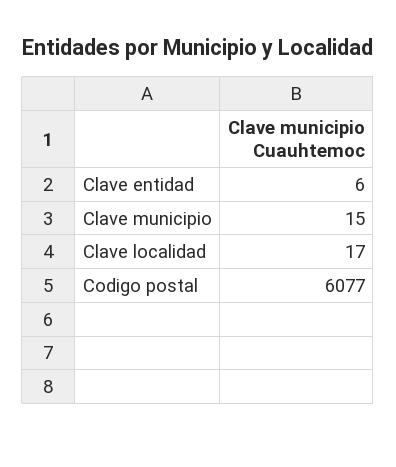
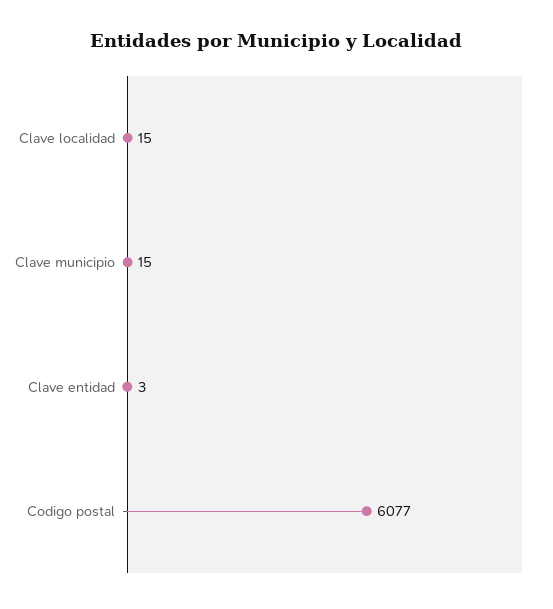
Clave entidad: 6 -> 3
Clave localidad: 17 -> 15

